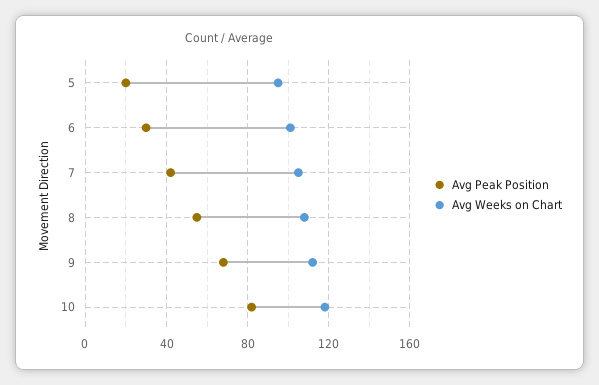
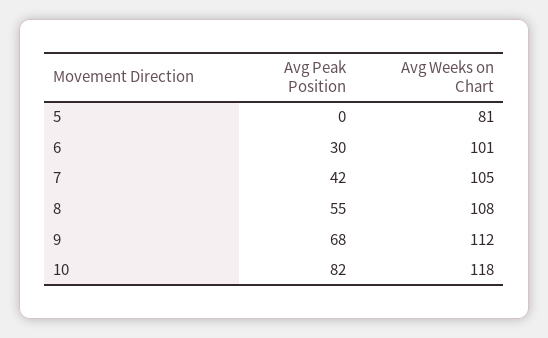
Avg Peak Position, 5: 20 -> 0
Avg Weeks on Chart, 5: 95 -> 81

